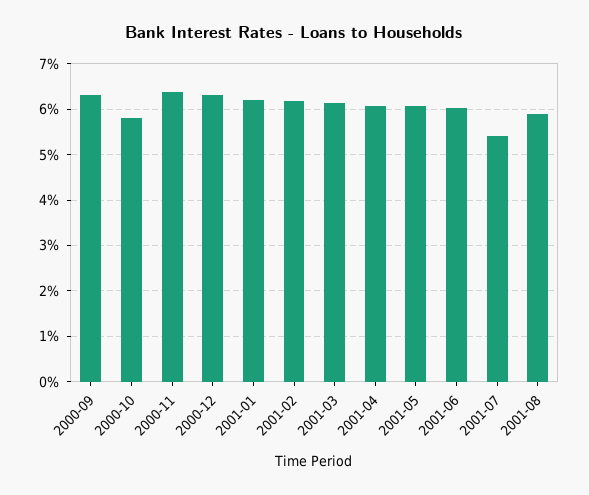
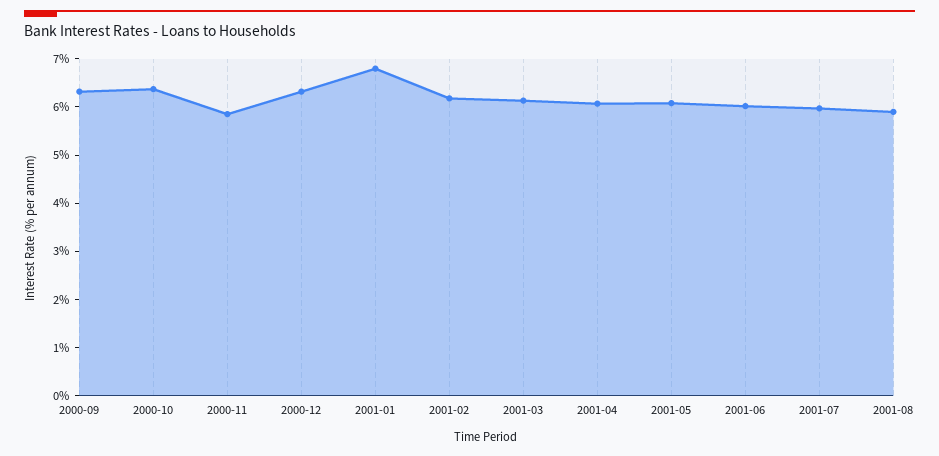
2000-10: 5.8 -> 6.4
2000-11: 6.4 -> 5.8
2001-01: 6.2 -> 6.8
2001-07: 5.4 -> 6

